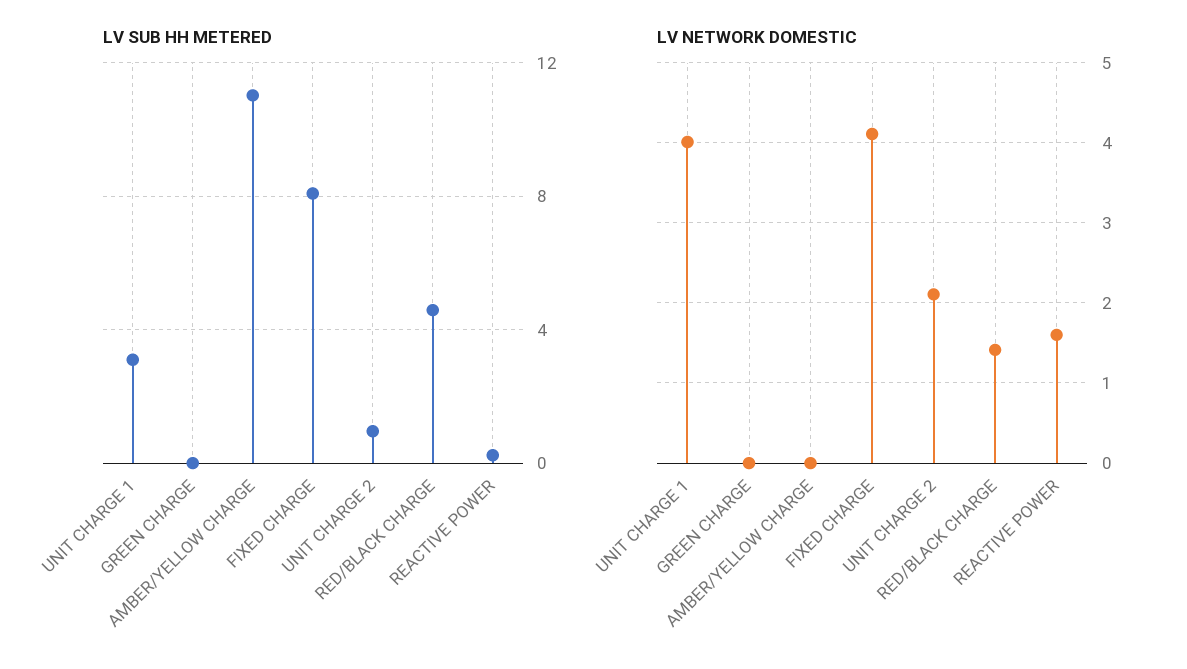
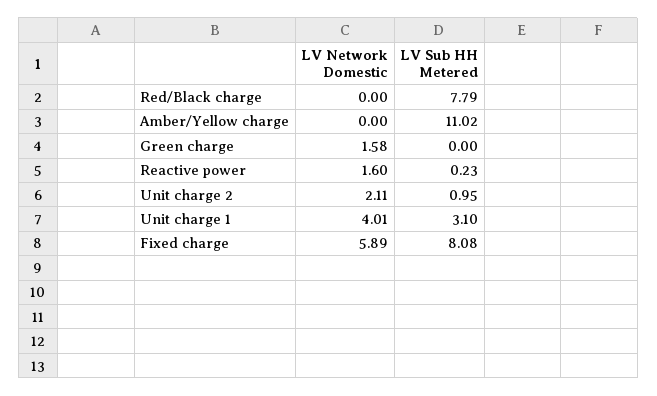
LV SUB HH METERED, RED/BLACK CHARGE: 4.5 -> 7.79
LV NETWORK DOMESTIC, GREEN CHARGE: 0 -> 1.58
LV NETWORK DOMESTIC, FIXED CHARGE: 4.1 -> 5.89
LV NETWORK DOMESTIC, RED/BLACK CHARGE: 1.4 -> 0

